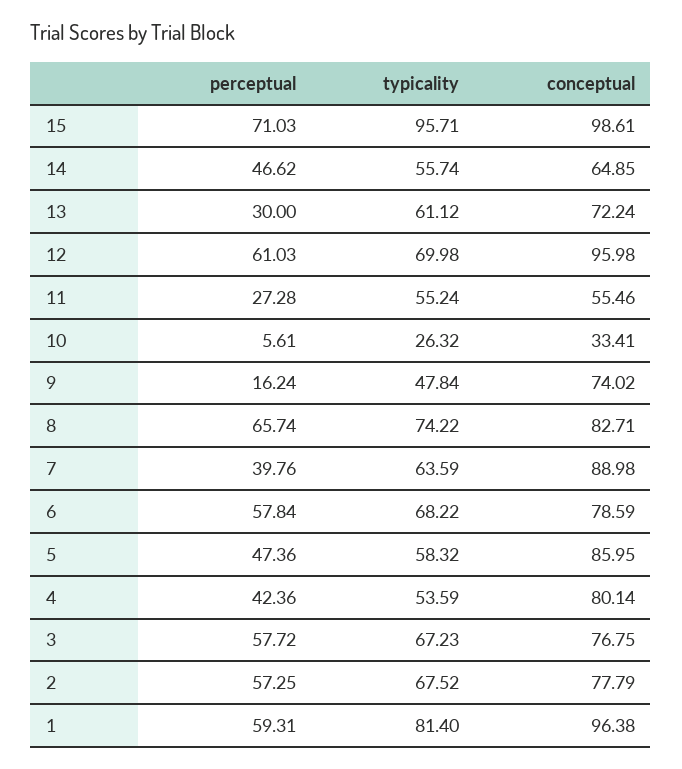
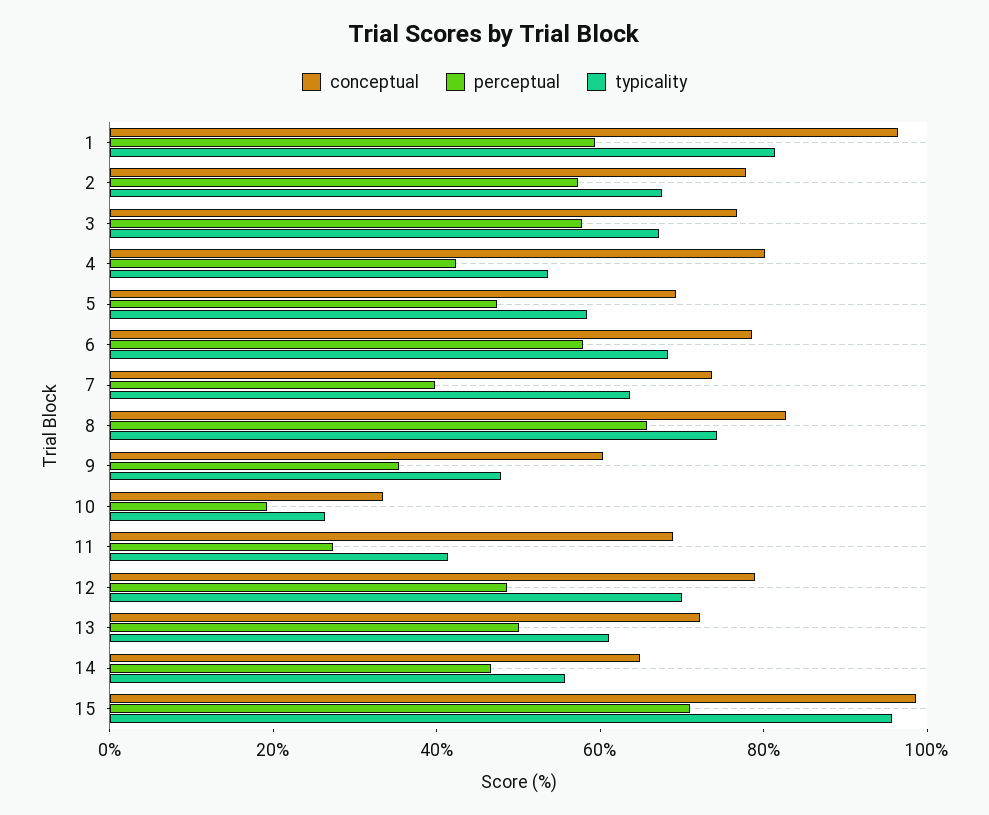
perceptual, 13: 30 -> 50
perceptual, 12: 61.03 -> 50
conceptual, 12: 95.98 -> 80
typicality, 11: 55.24 -> 40
conceptual, 11: 55.46 -> 70
perceptual, 10: 5.61 -> 20
perceptual, 9: 16.24 -> 35
conceptual, 9: 74.02 -> 60
conceptual, 7: 88.98 -> 75
conceptual, 5: 85.95 -> 70

